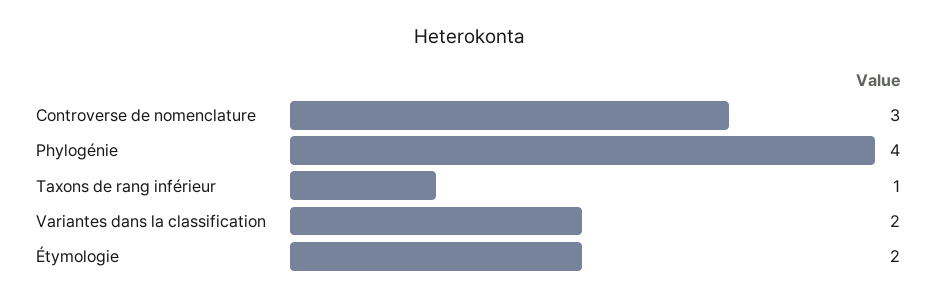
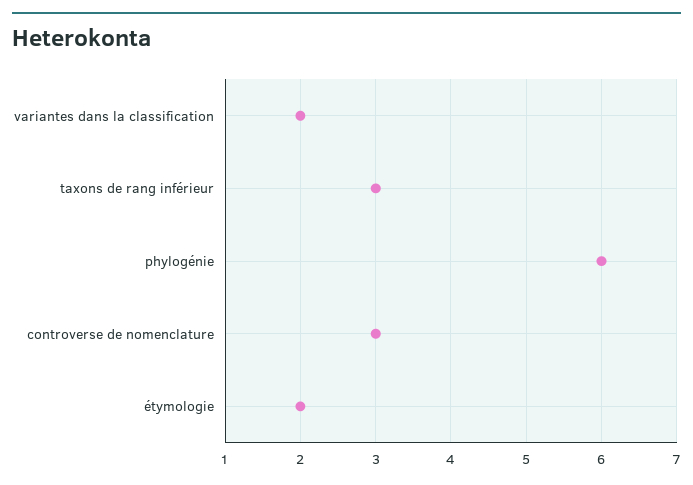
Phylogénie: 4 -> 6
Taxons de rang inférieur: 1 -> 3

